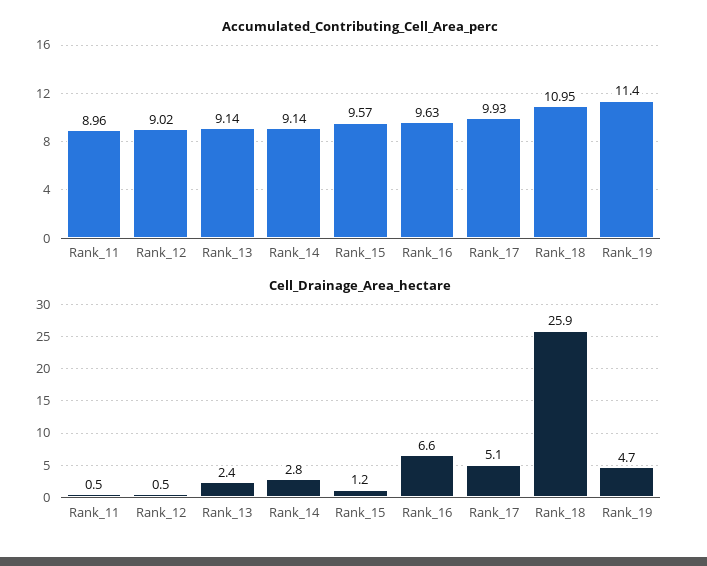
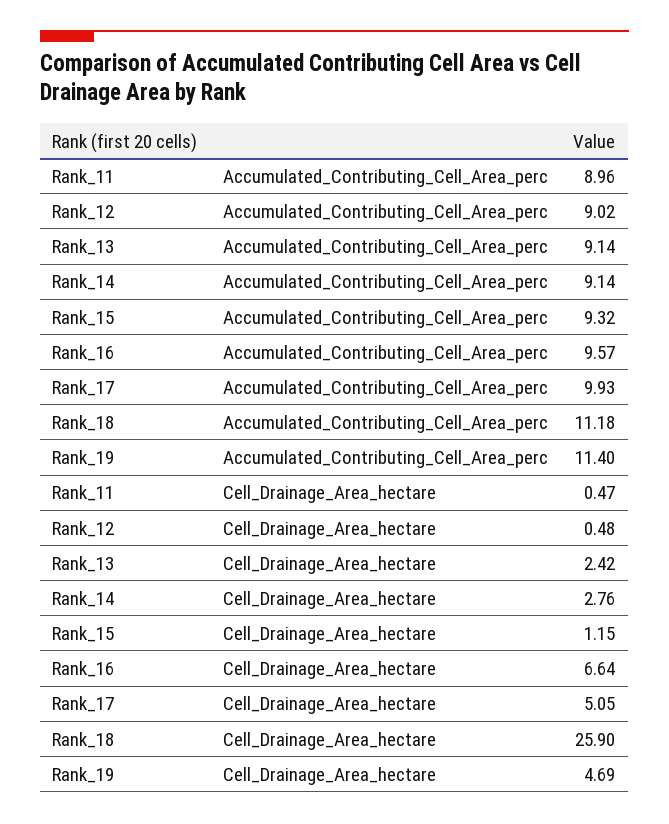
Accumulated_Contributing_Cell_Area_perc, Rank_15: 9.57 -> 9.32
Accumulated_Contributing_Cell_Area_perc, Rank_16: 9.63 -> 9.57
Accumulated_Contributing_Cell_Area_perc, Rank_18: 10.95 -> 11.18

